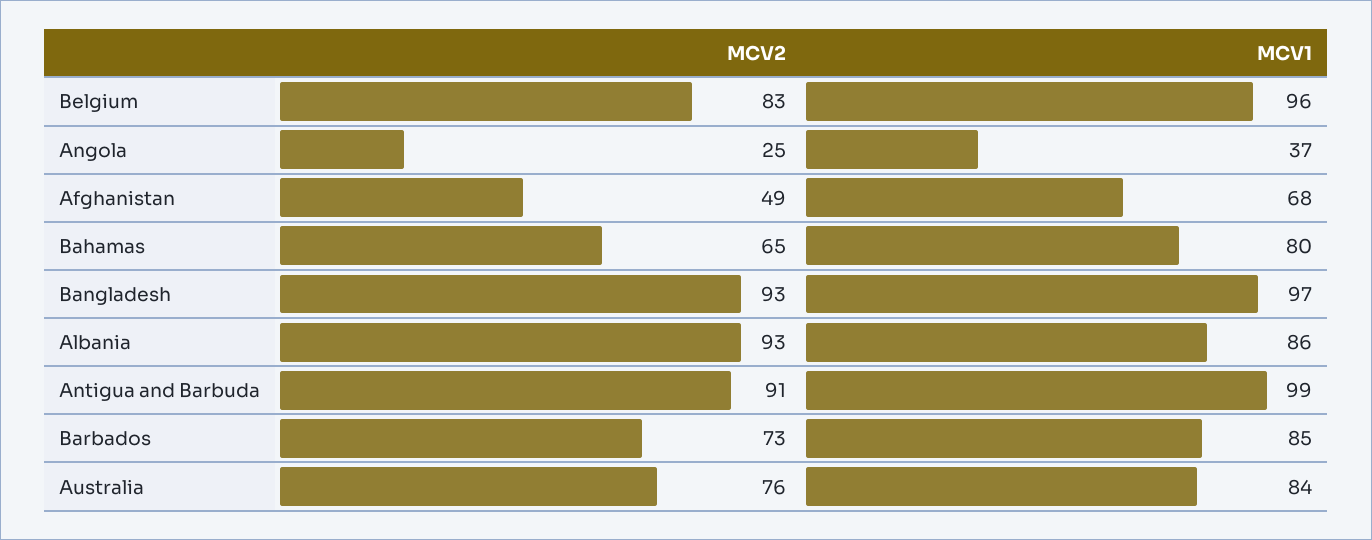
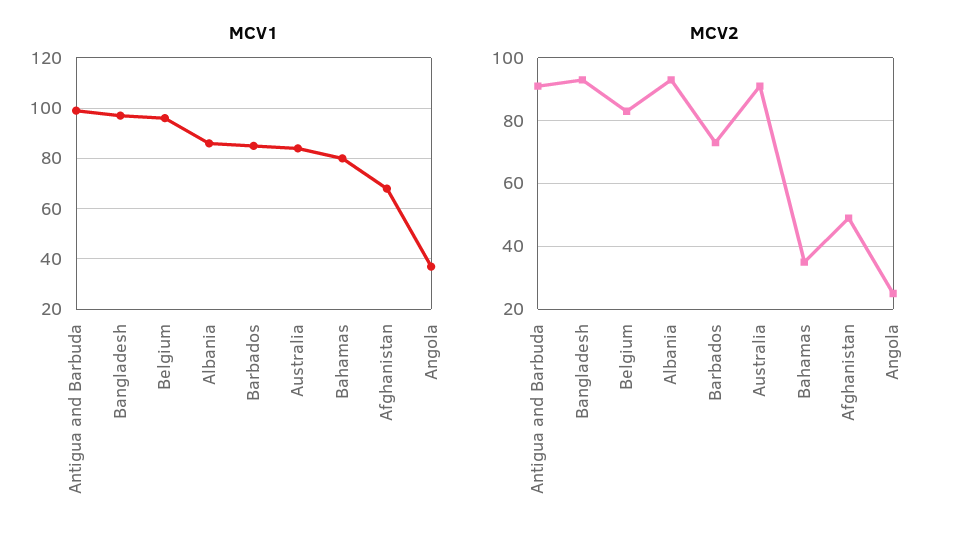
MCV2, Bahamas: 65 -> 35
MCV2, Australia: 76 -> 90

